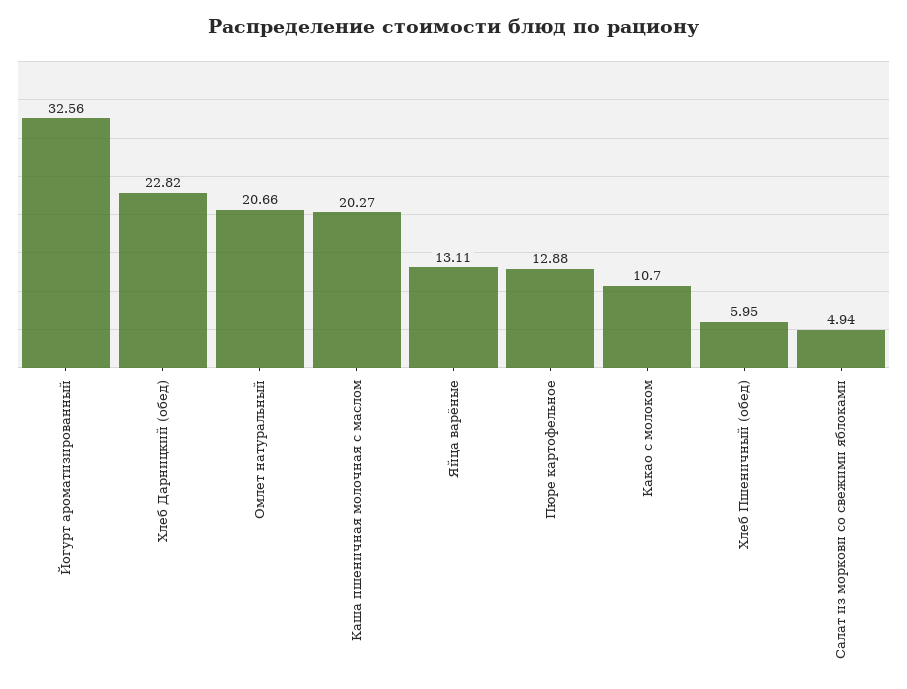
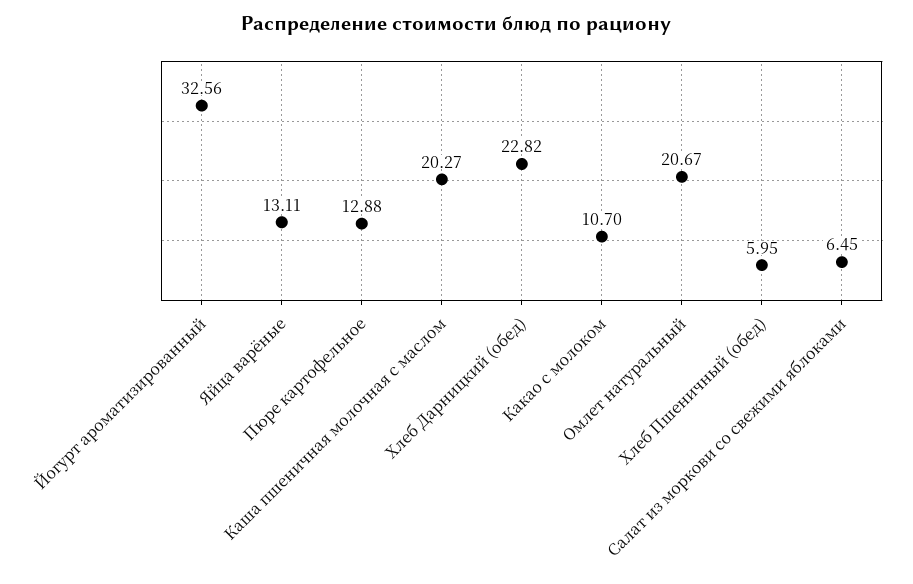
Омлет натуральный: 20.66 -> 20.67
Салат из моркови со свежими яблоками: 4.94 -> 6.45

